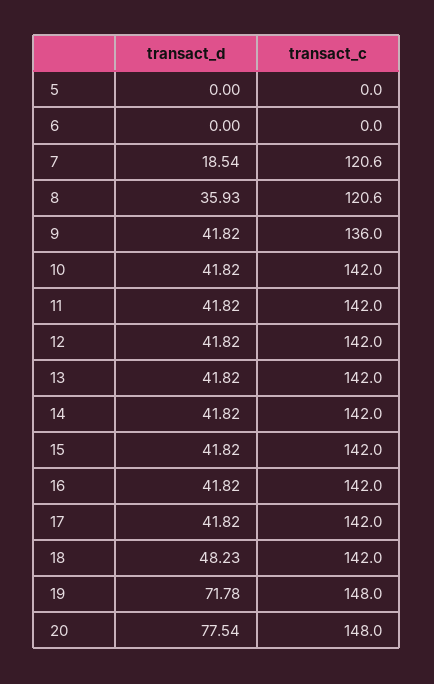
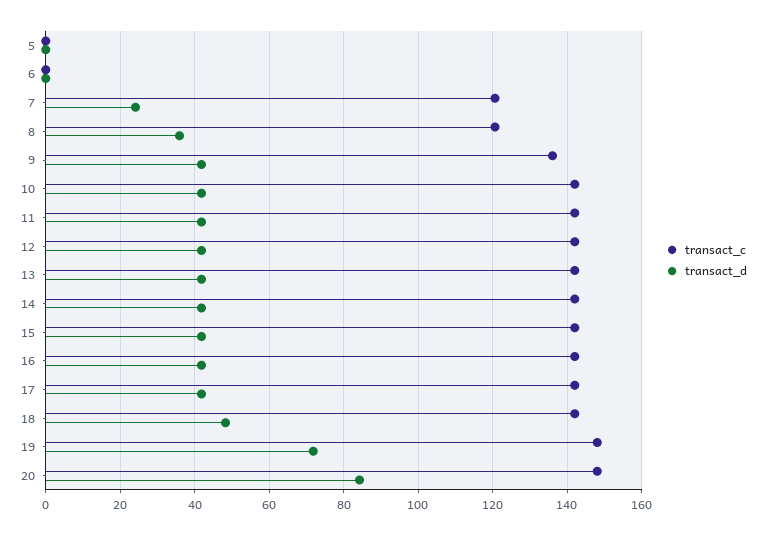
transact_d, 7: 18.54 -> 24
transact_d, 20: 77.54 -> 84

